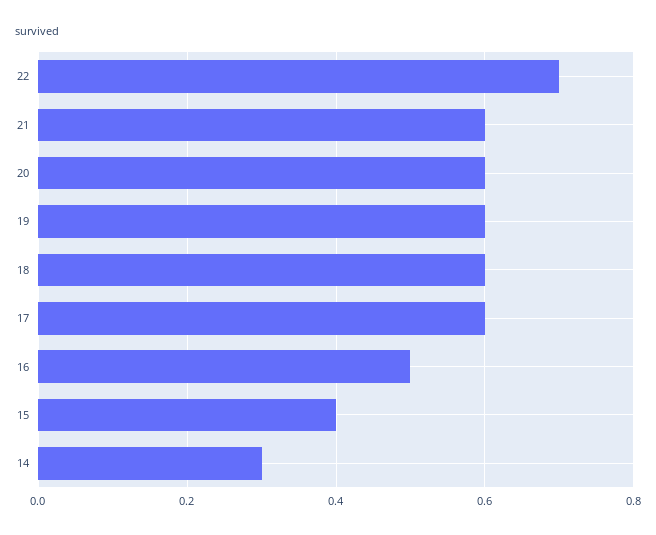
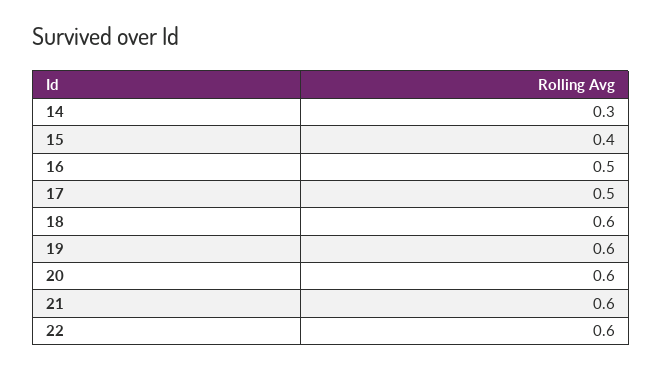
22: 0.7 -> 0.6
17: 0.6 -> 0.5

